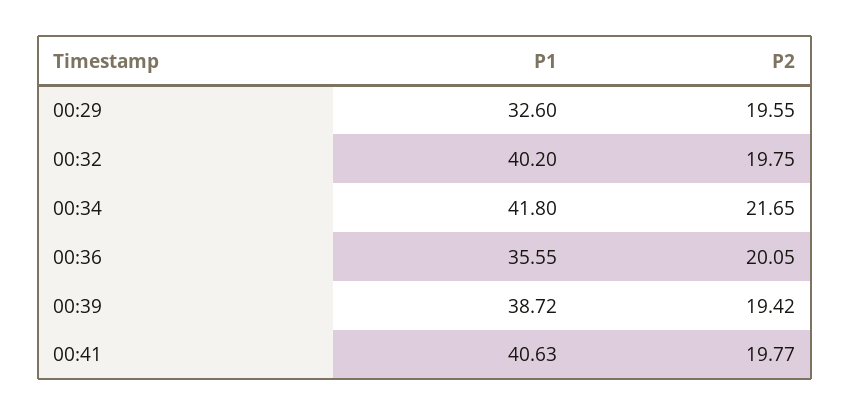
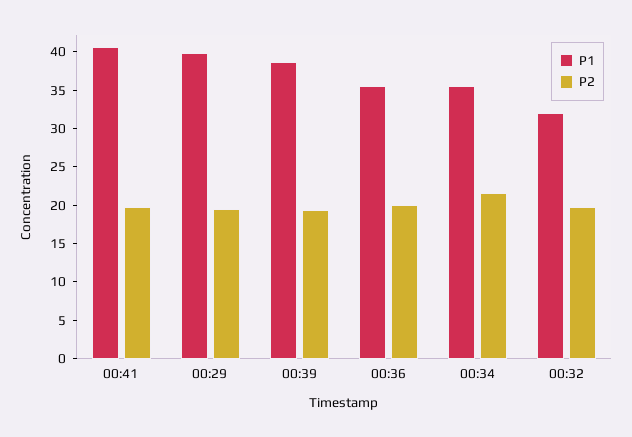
P1, 00:29: 32.6 -> 40
P1, 00:32: 40.2 -> 32.5
P1, 00:34: 41.8 -> 35

